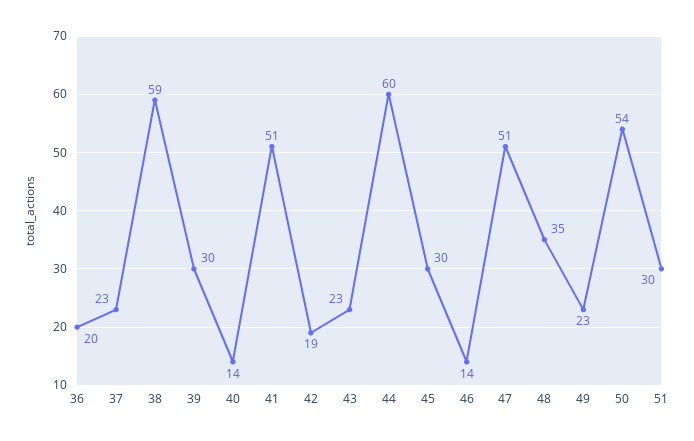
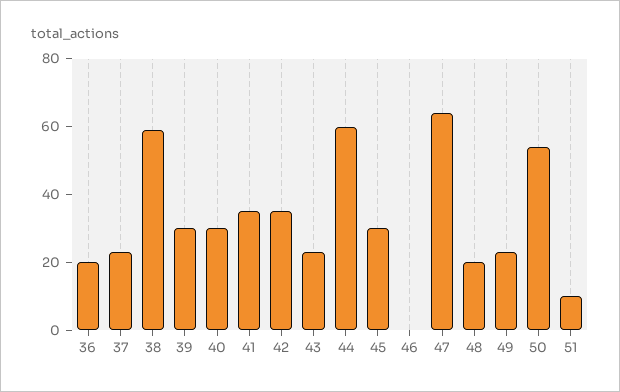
40: 14 -> 30
41: 51 -> 35
42: 19 -> 35
46: 14 -> 0
47: 51 -> 65
48: 35 -> 20
51: 30 -> 10

